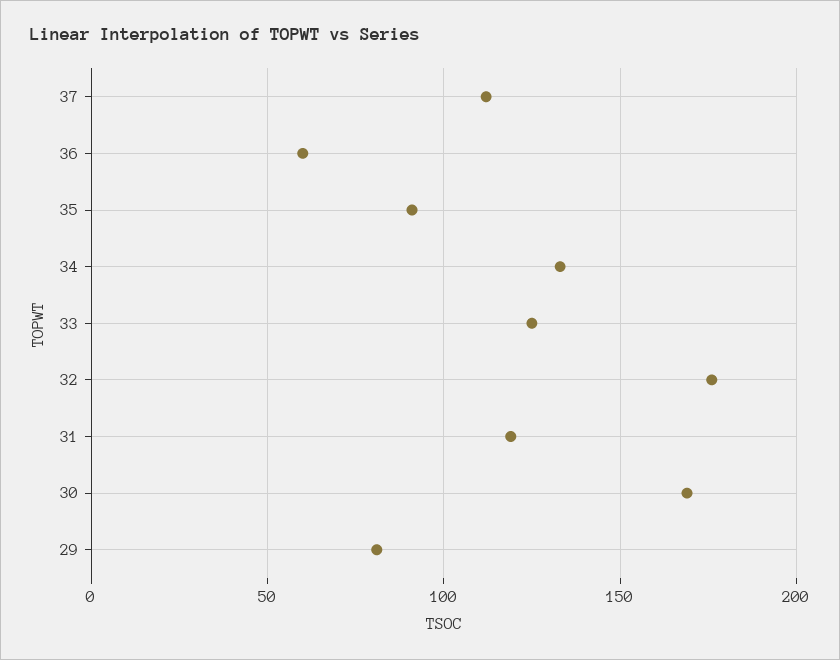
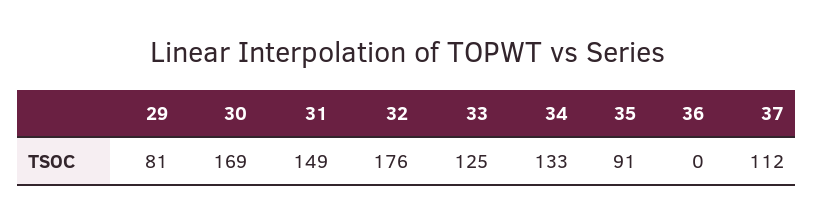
36: 60 -> 0
31: 120 -> 149

